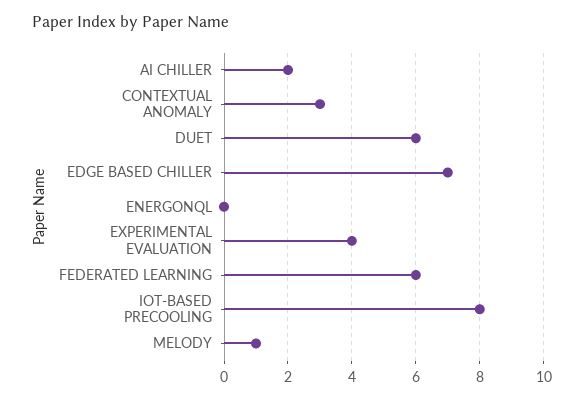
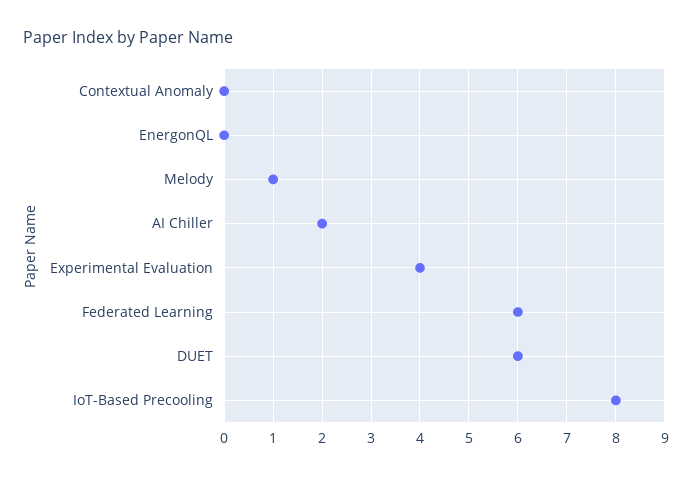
CONTEXTUAL ANOMALY: 3 -> 0
EDGE BASED CHILLER: 7 -> none

